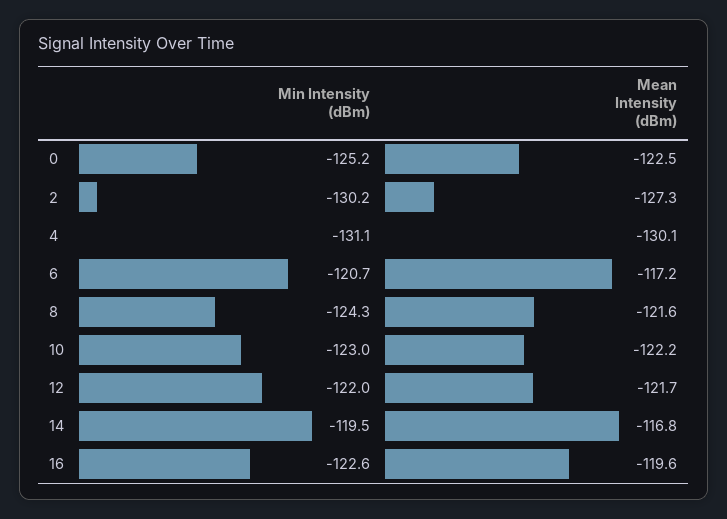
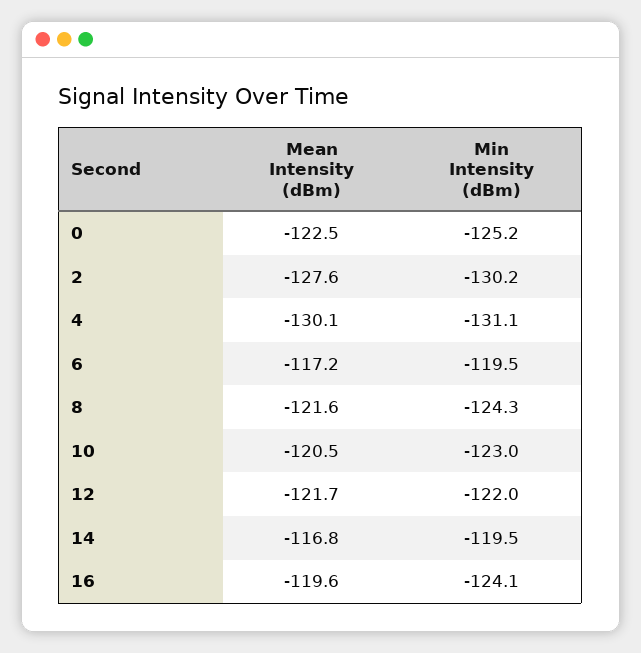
Mean Intensity (dBm), 2: -127.3 -> -127.6
Min Intensity (dBm), 6: -120.7 -> -119.5
Mean Intensity (dBm), 10: -122.2 -> -120.5
Min Intensity (dBm), 16: -122.6 -> -124.1

